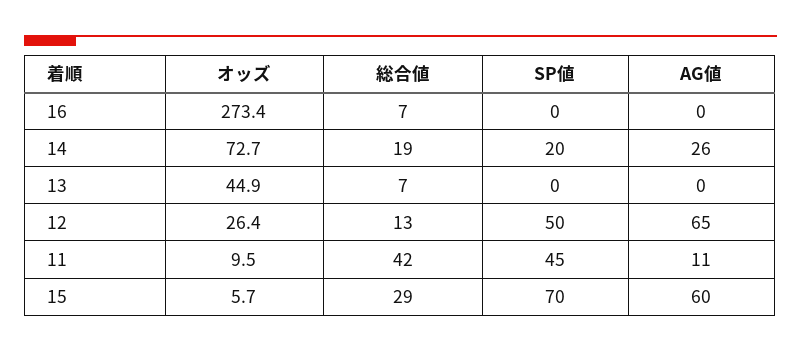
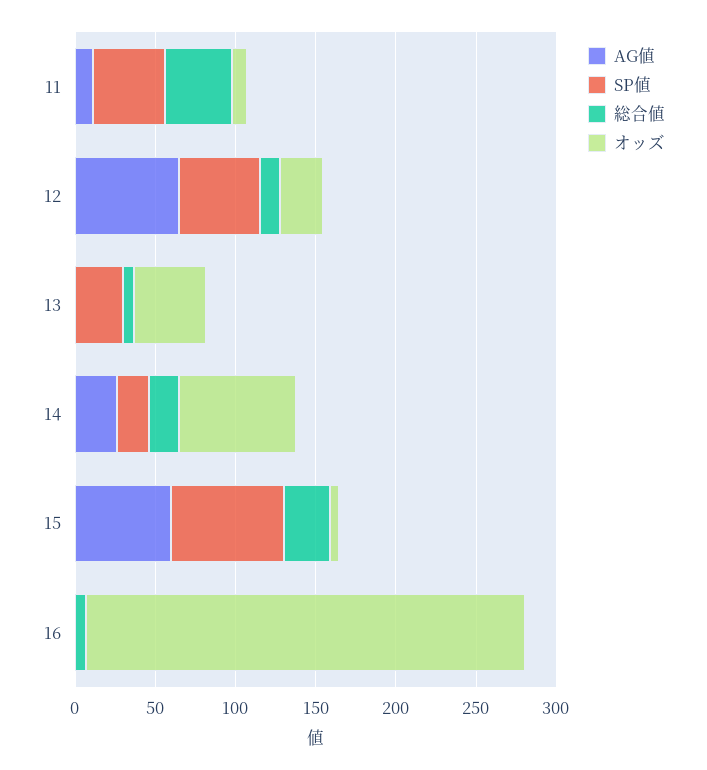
SP値, 13: 0 -> 30

